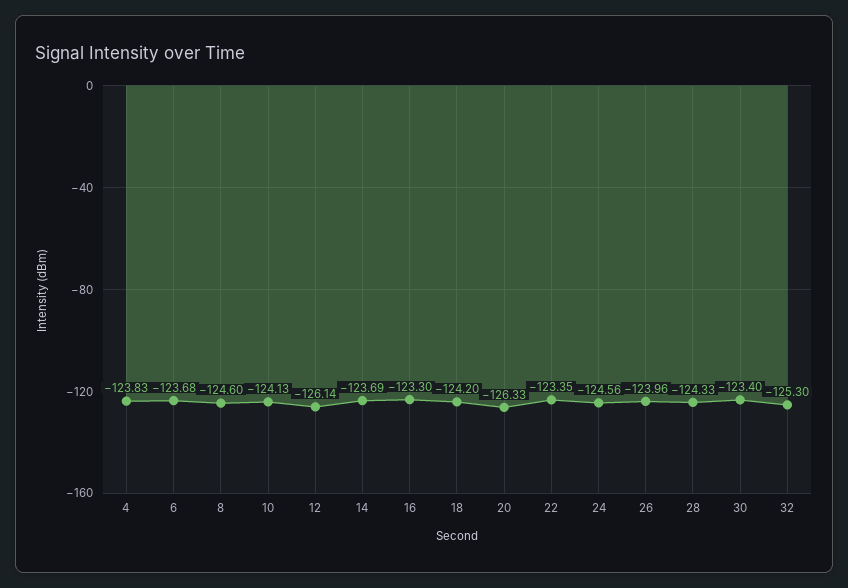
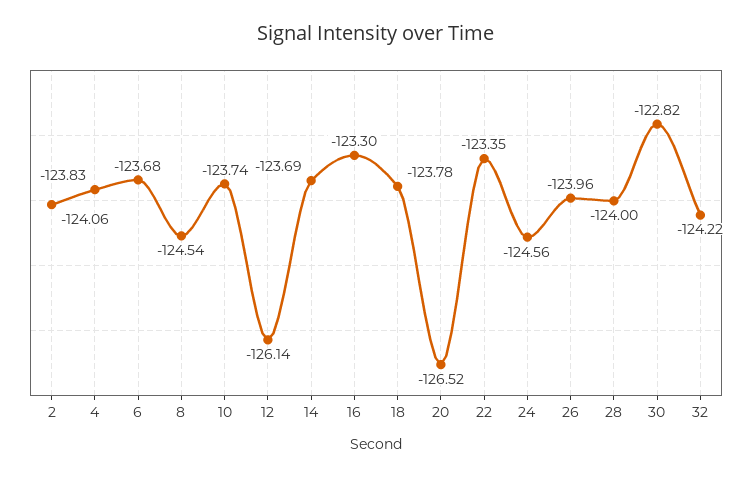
8: -124.6 -> -124.54
10: -124.13 -> -123.74
18: -124.2 -> -123.78
20: -126.33 -> -126.52
28: -124.33 -> -124
30: -123.4 -> -122.82
32: -125.3 -> -124.22
2: none -> -124.06

